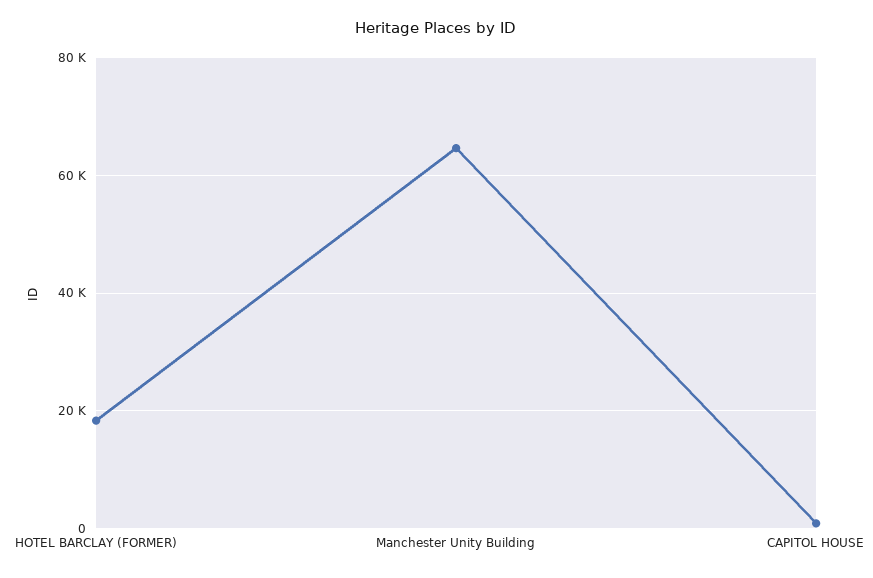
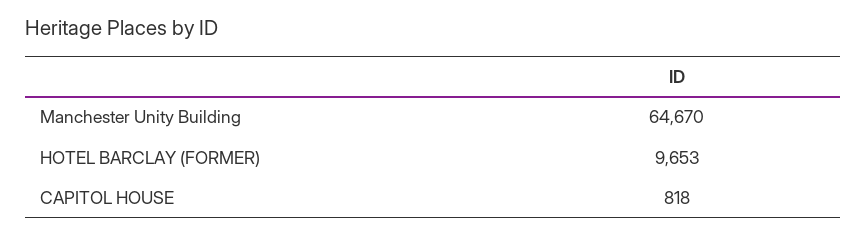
HOTEL BARCLAY (FORMER): 18000 -> 9653

